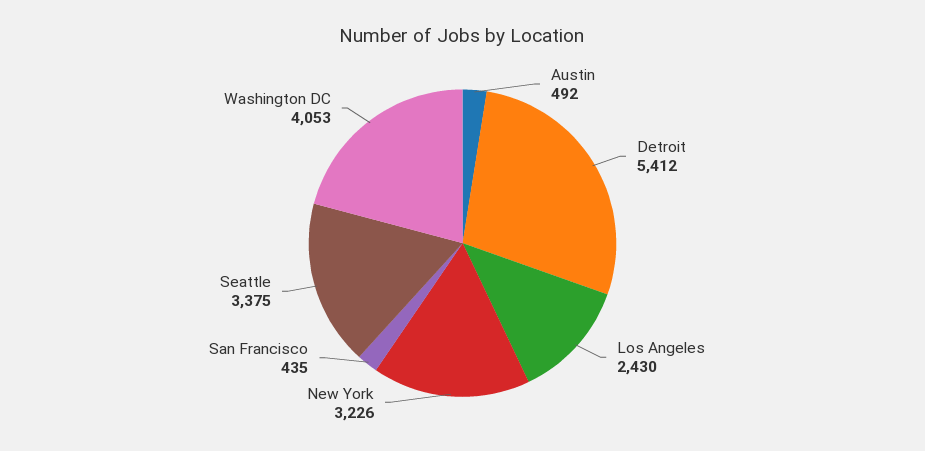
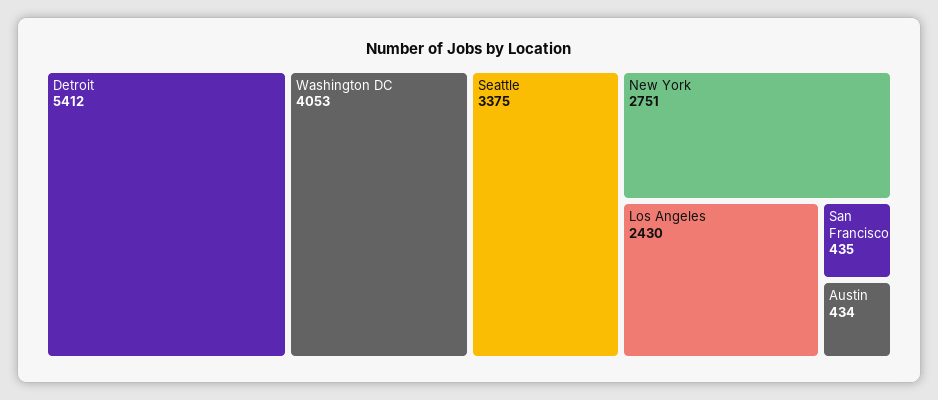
Austin: 492 -> 434
New York: 3226 -> 2751

